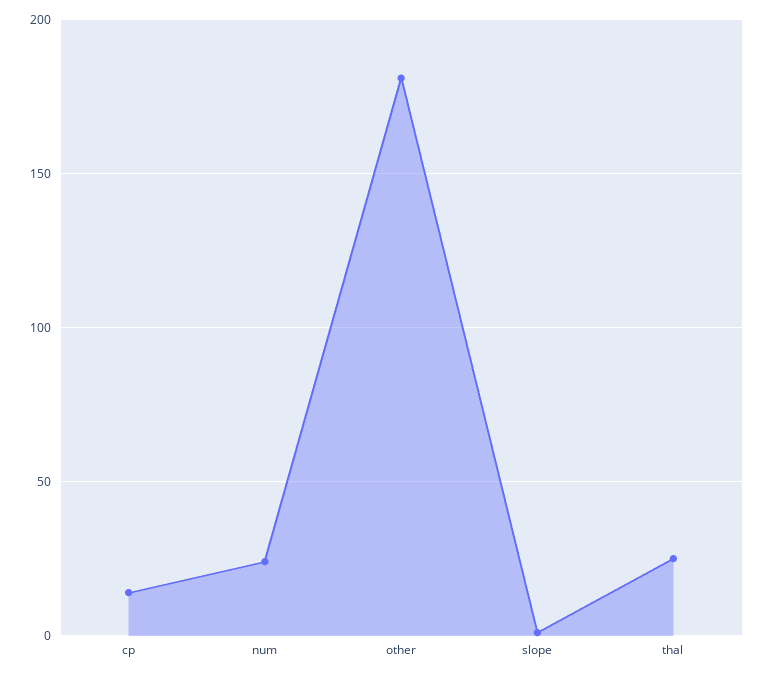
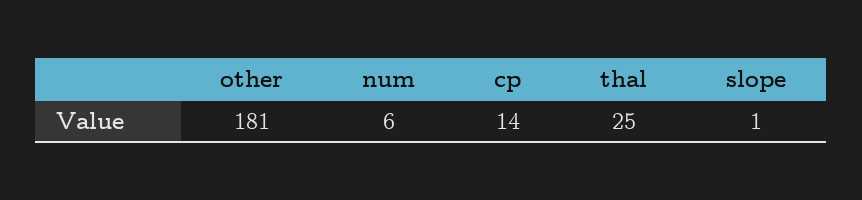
num: 25 -> 6

